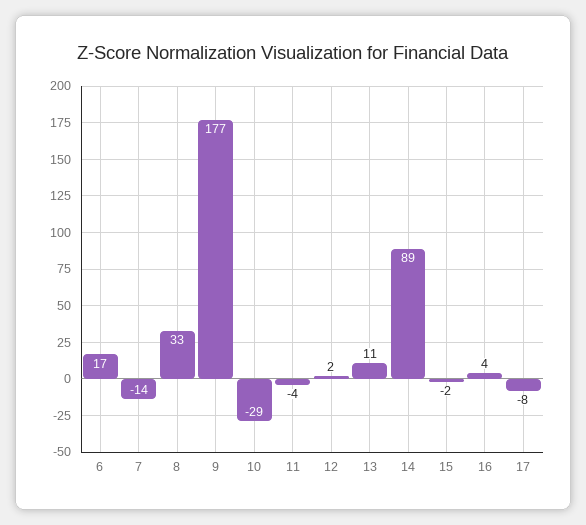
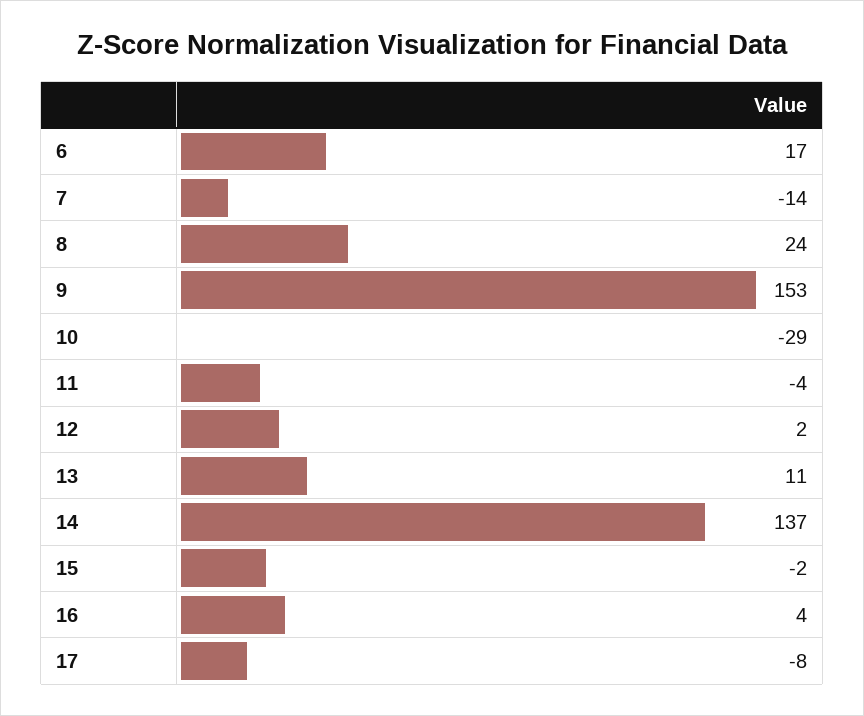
8: 33 -> 24
9: 177 -> 153
14: 89 -> 137

